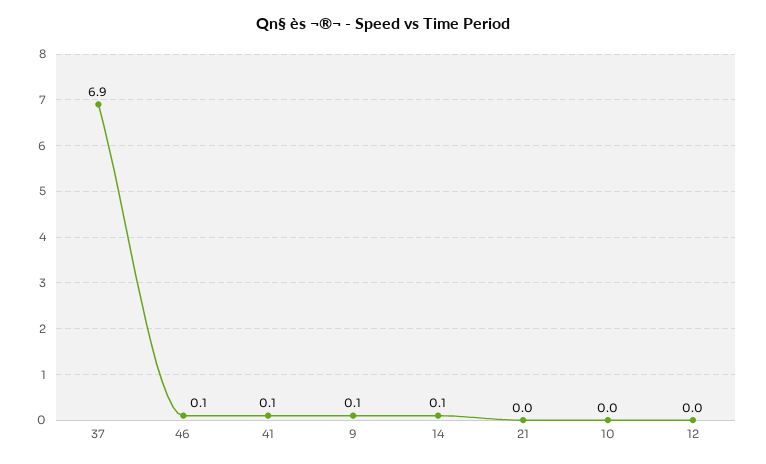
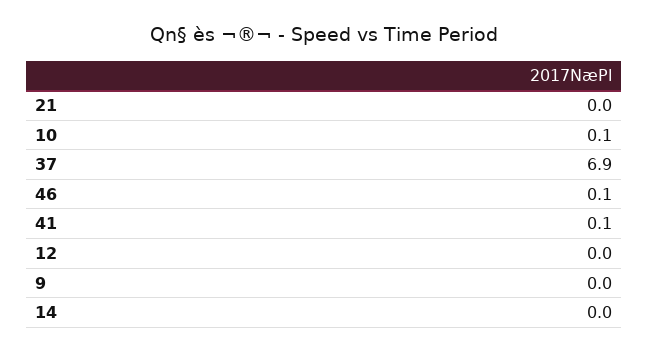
9: 0.1 -> 0
14: 0.1 -> 0
10: 0 -> 0.1

